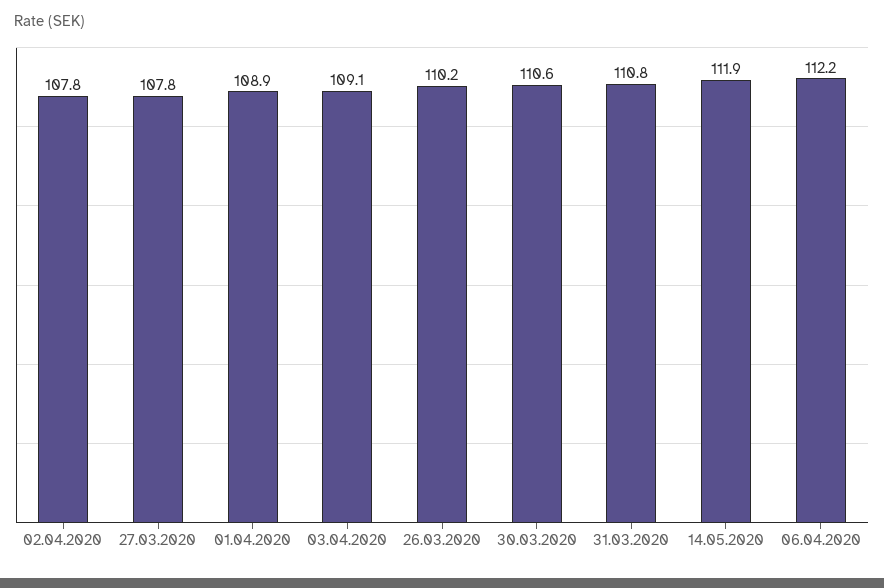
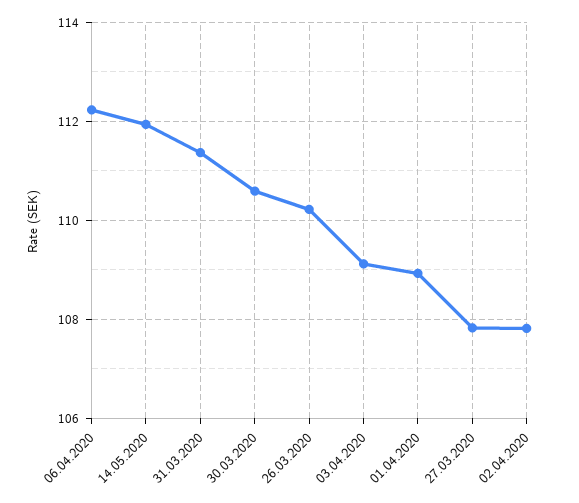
31.03.2020: 110.8 -> 111.4

